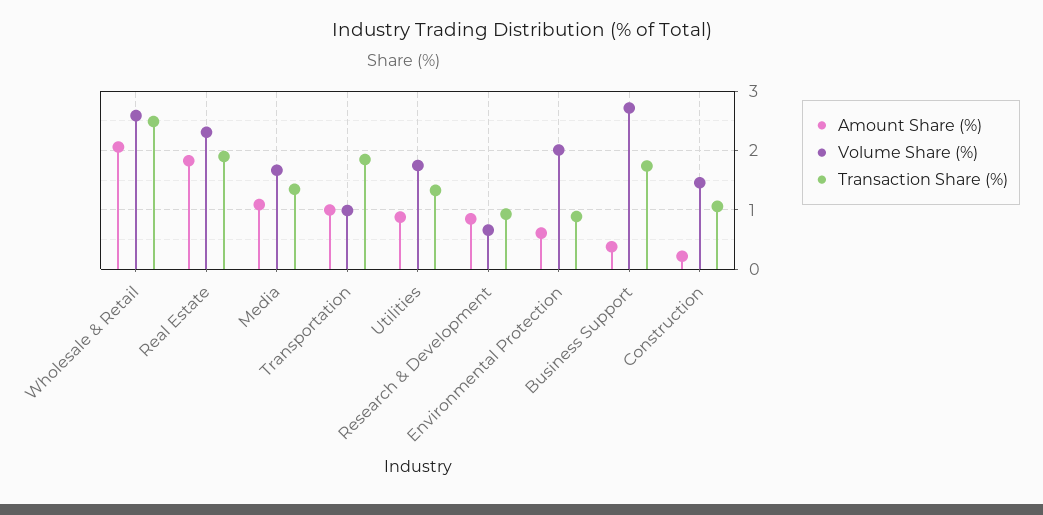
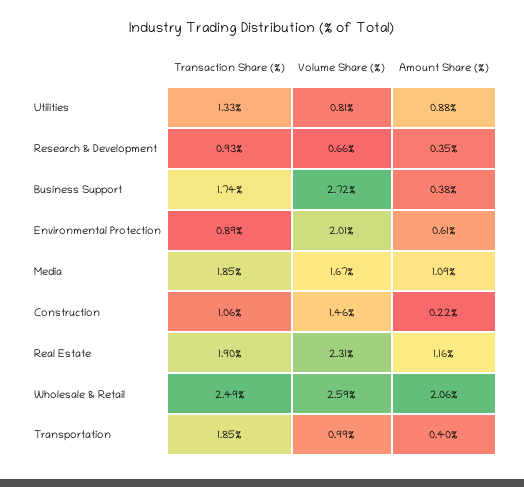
Amount Share (%), Real Estate: 1.8 -> 1.16
Transaction Share (%), Media: 1.4 -> 1.85
Amount Share (%), Transportation: 1 -> 0.4
Volume Share (%), Utilities: 1.8 -> 0.81
Amount Share (%), Research & Development: 0.8 -> 0.35

